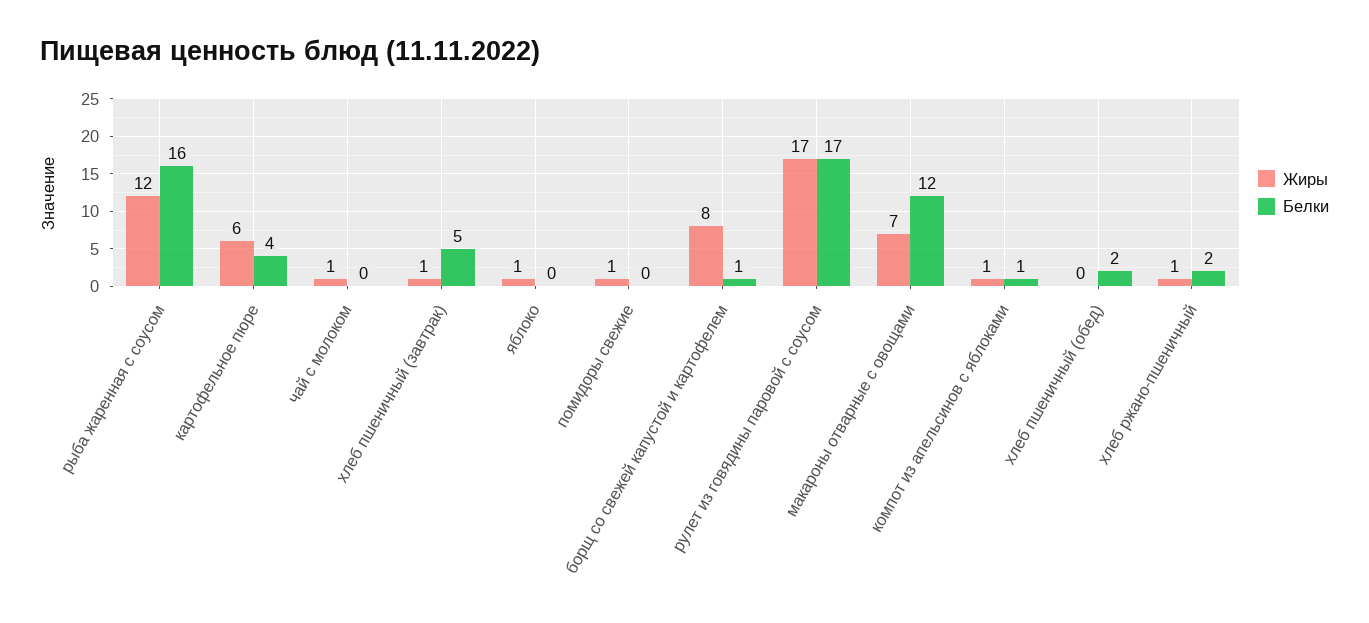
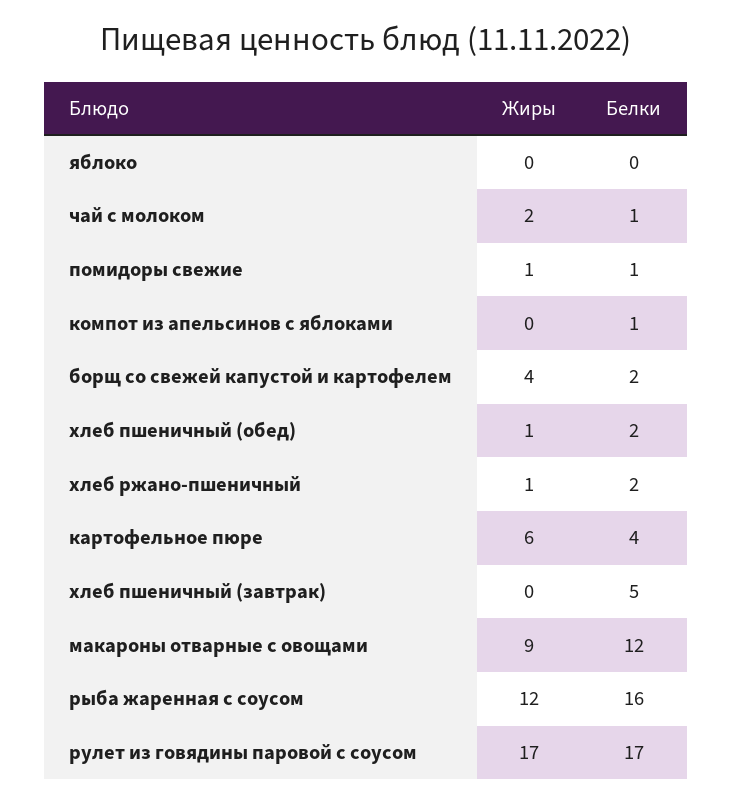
Жиры, чай с молоком: 1 -> 2
Белки, чай с молоком: 0 -> 1
Жиры, хлеб пшеничный (завтрак): 1 -> 0
Жиры, яблоко: 1 -> 0
Белки, помидоры свежие: 0 -> 1
Жиры, борщ со свежей капустой и картофелем: 8 -> 4
Белки, борщ со свежей капустой и картофелем: 1 -> 2
Жиры, макароны отварные с овощами: 7 -> 9
Жиры, компот из апельсинов с яблоками: 1 -> 0
Жиры, хлеб пшеничный (обед): 0 -> 1

